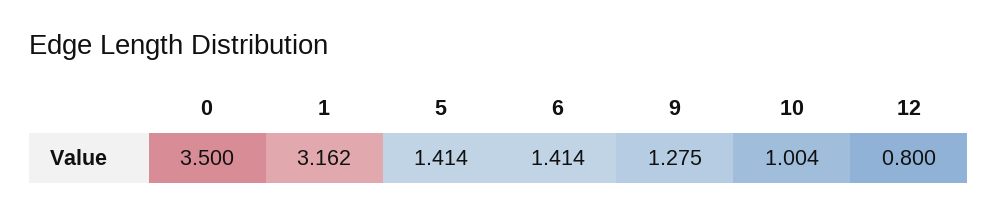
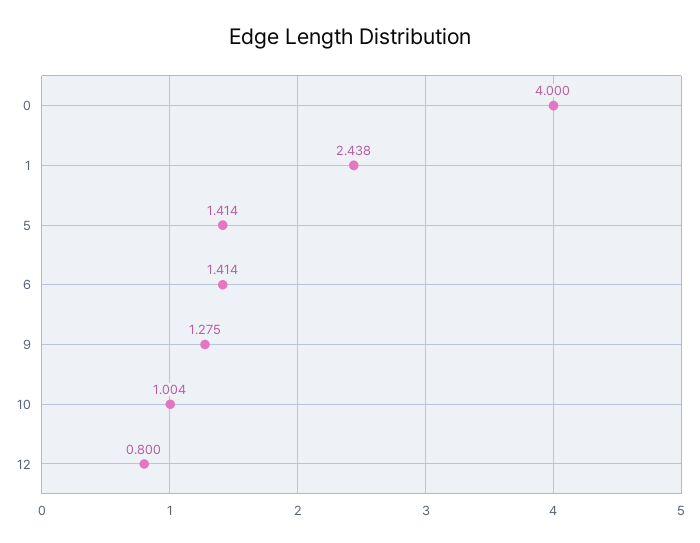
0: 3.5 -> 4
1: 3.162 -> 2.438

